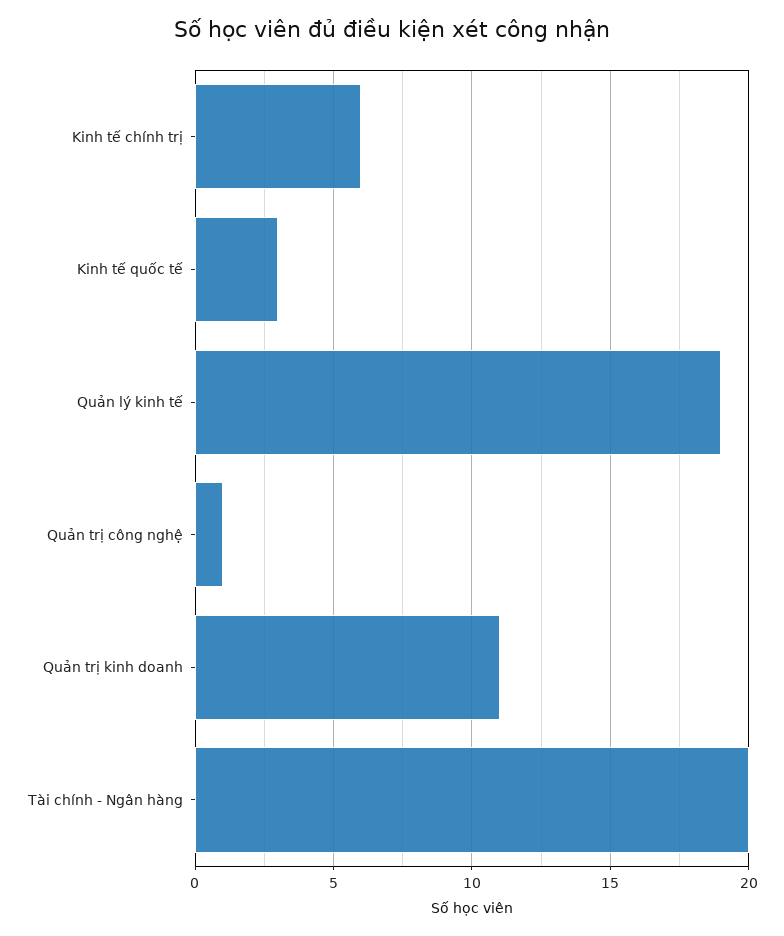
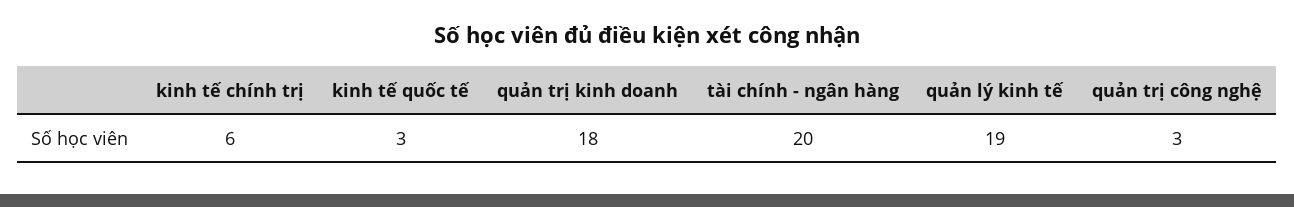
Quản trị công nghệ: 1 -> 3
Quản trị kinh doanh: 11 -> 18

